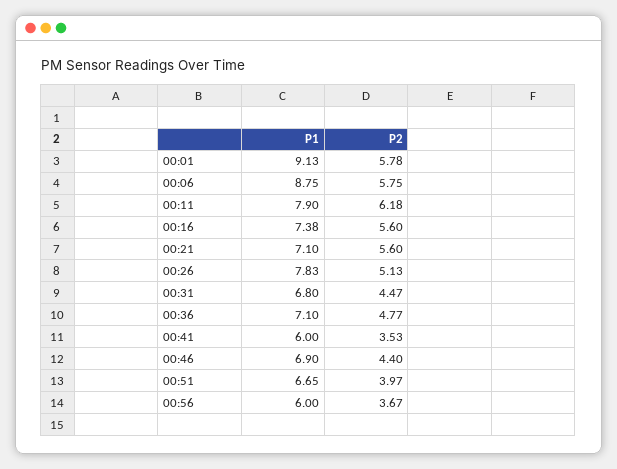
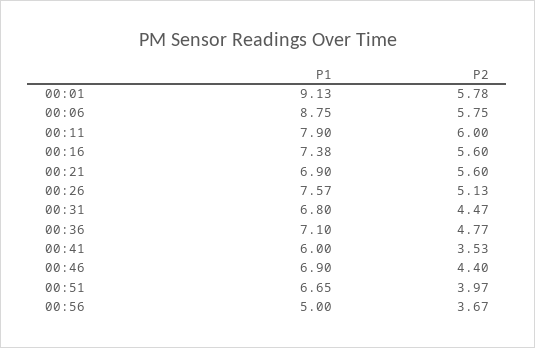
P2, 00:11: 6.18 -> 6
P1, 00:21: 7.1 -> 6.9
P1, 00:26: 7.83 -> 7.57
P1, 00:56: 6 -> 5

